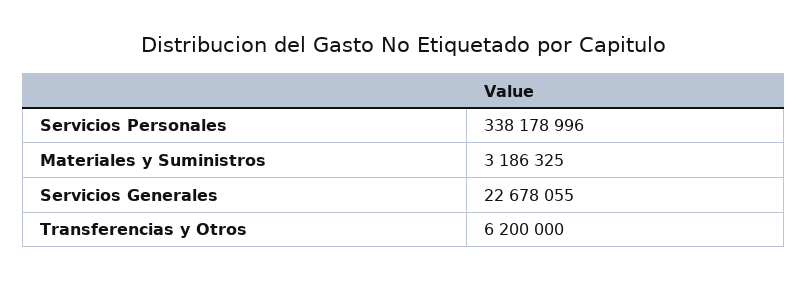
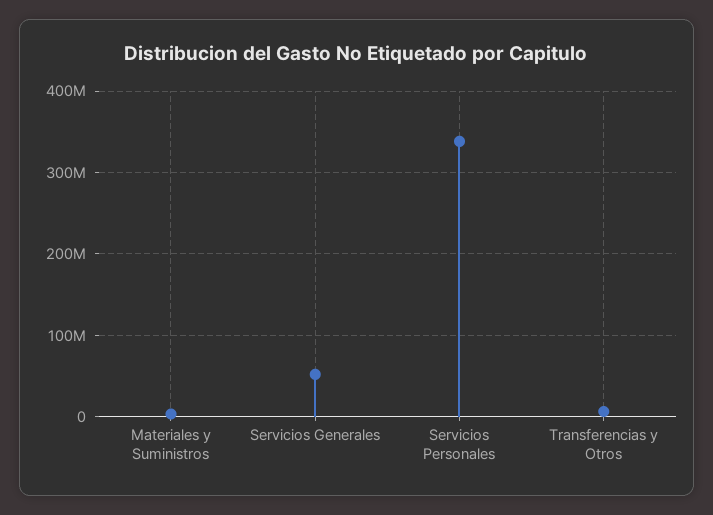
Servicios Generales: 22678055 -> 50000000

